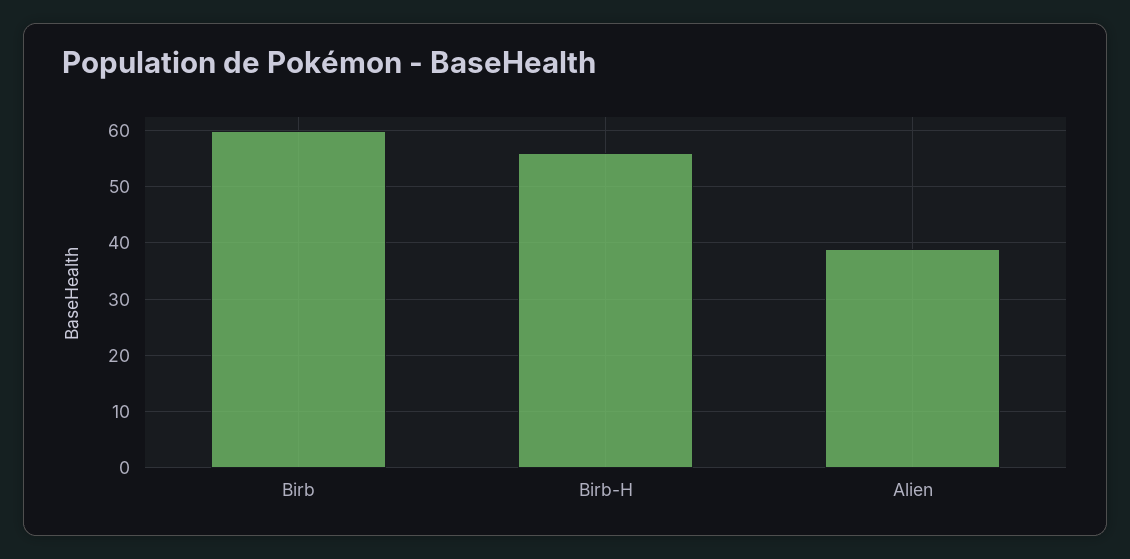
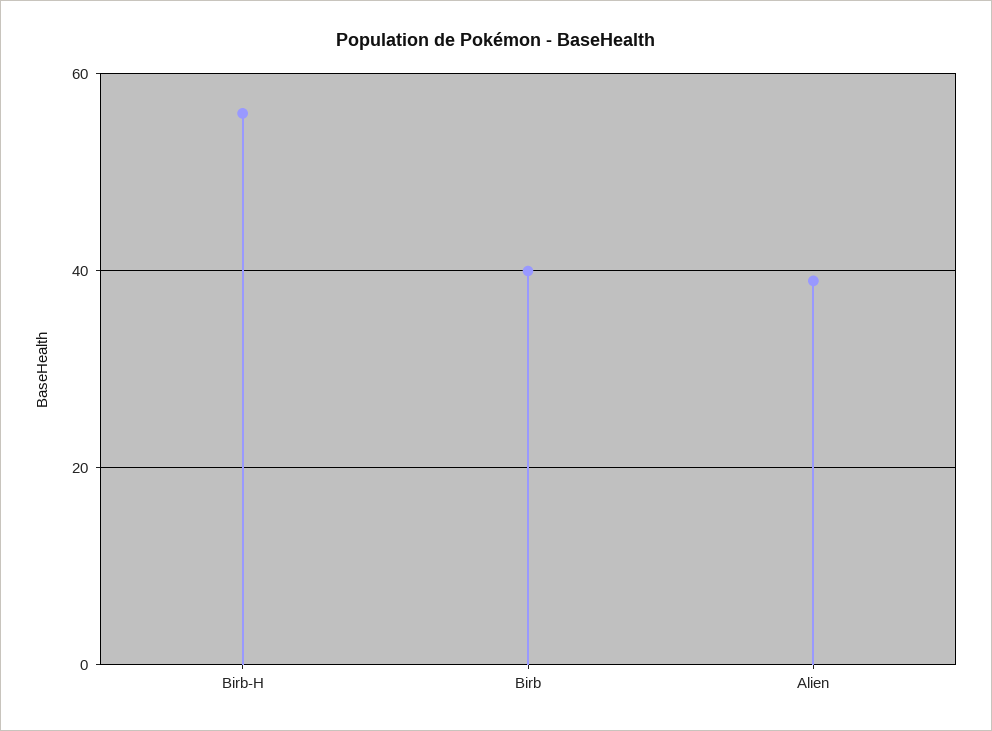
Birb: 60 -> 40

